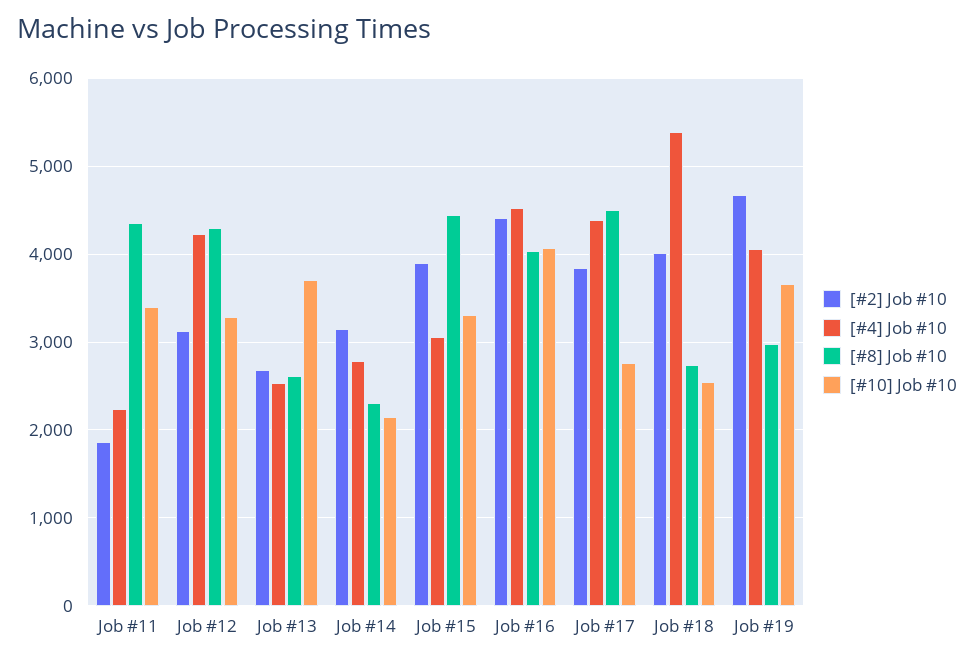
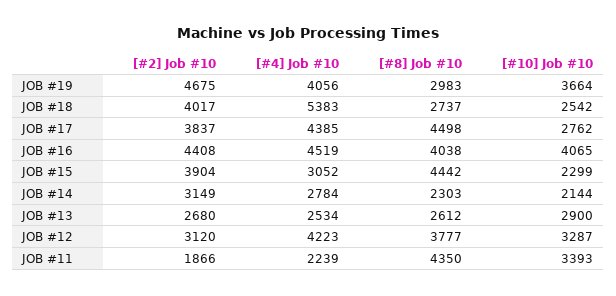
[#8] Job #10, Job #12: 4300 -> 3777
[#10] Job #10, Job #13: 3700 -> 2900
[#10] Job #10, Job #15: 3300 -> 2299

